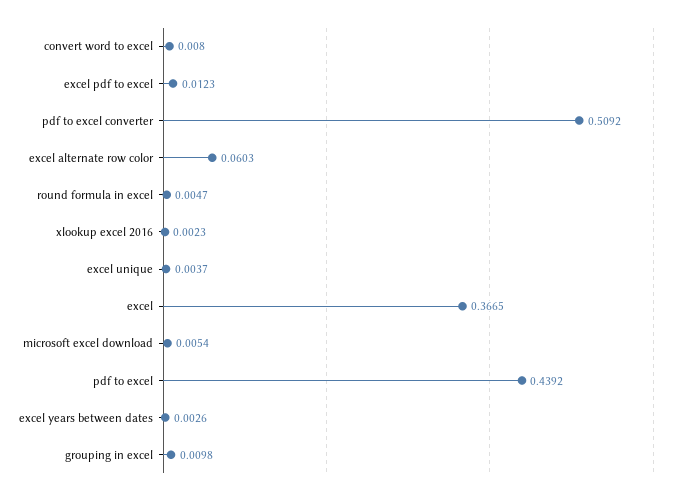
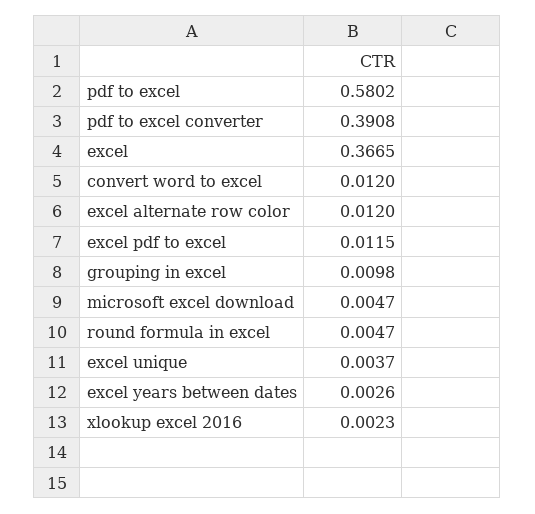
convert word to excel: 0.008 -> 0.012
excel pdf to excel: 0.0123 -> 0.0115
pdf to excel converter: 0.5092 -> 0.3908
excel alternate row color: 0.0603 -> 0.012
microsoft excel download: 0.0054 -> 0.0047
pdf to excel: 0.4392 -> 0.5802

